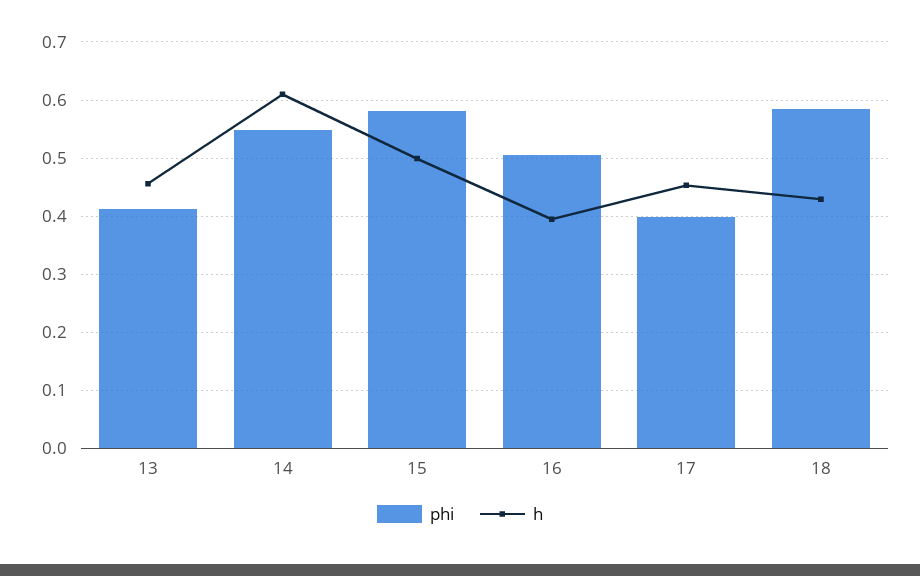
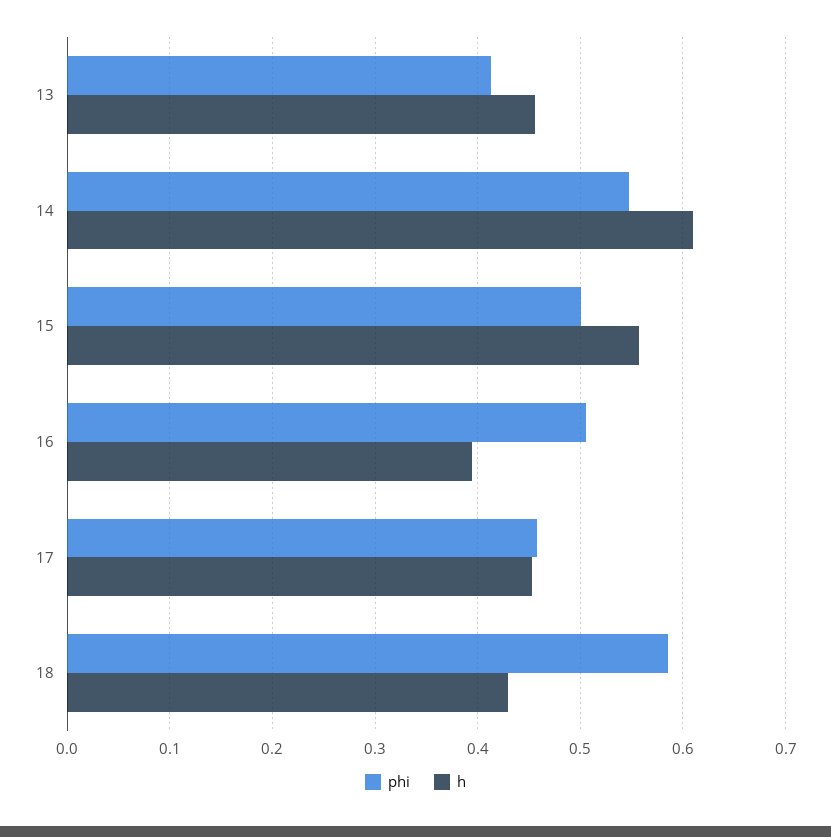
phi, 15: 0.58 -> 0.5
h, 15: 0.5 -> 0.56
phi, 17: 0.4 -> 0.46

